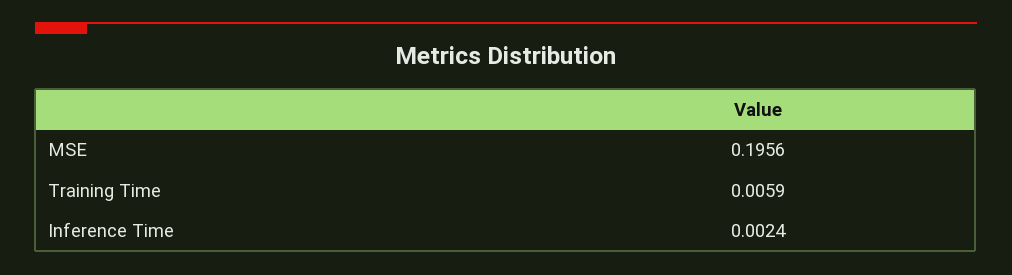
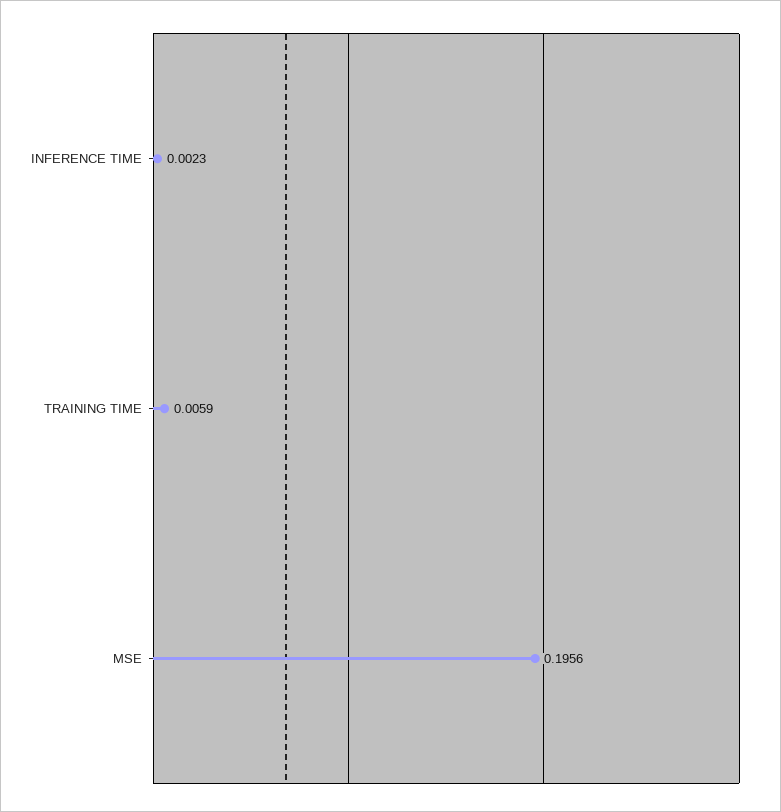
Inference Time: 0.0024 -> 0.0023

